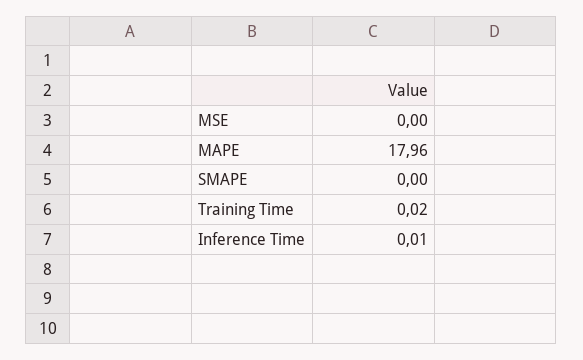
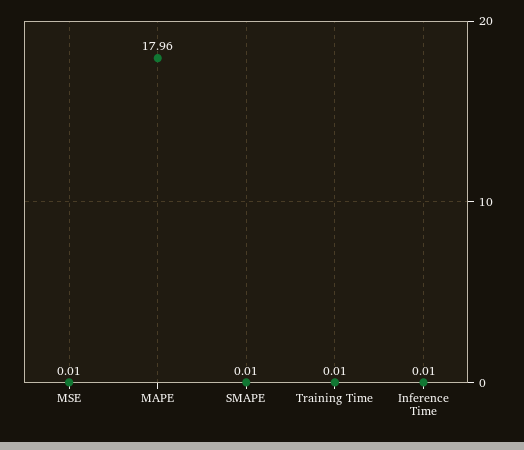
MSE: 0 -> 0.01
SMAPE: 0 -> 0.01
Training Time: 0.02 -> 0.01

